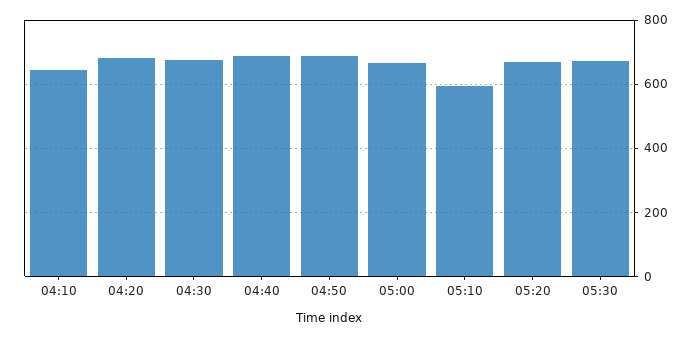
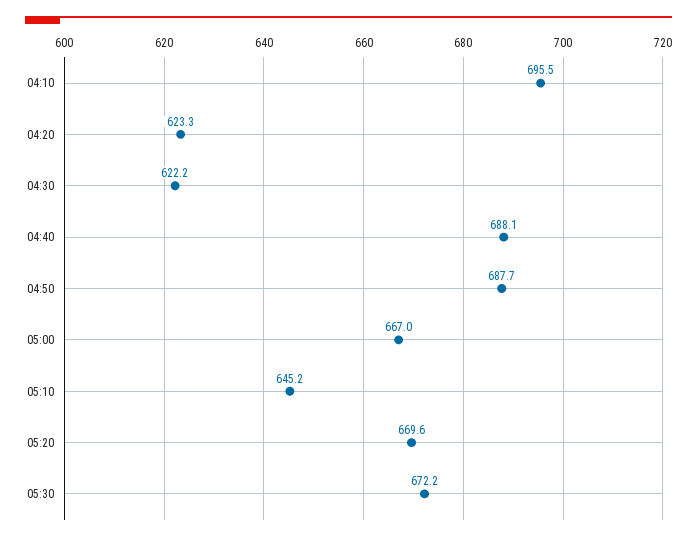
04:10: 640 -> 695.5
04:20: 680 -> 623.3
04:30: 680 -> 622.2
05:10: 600 -> 645.2

